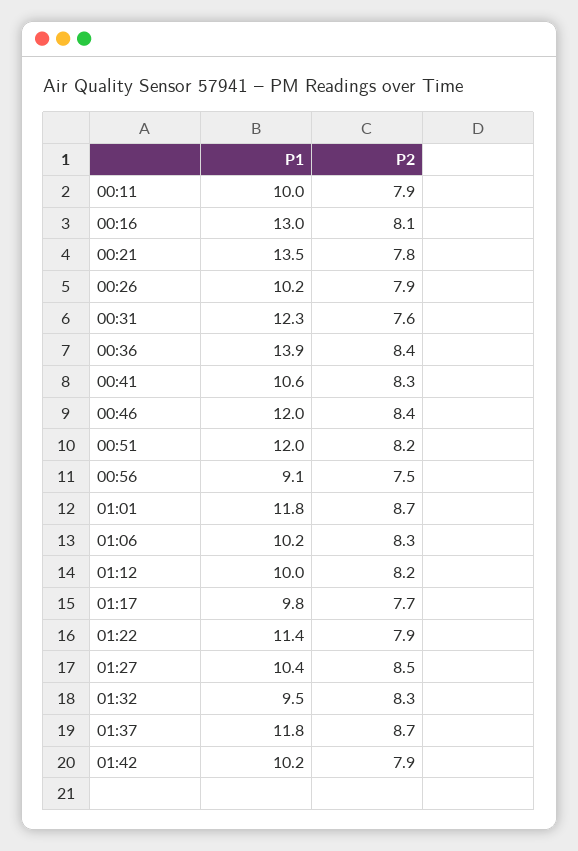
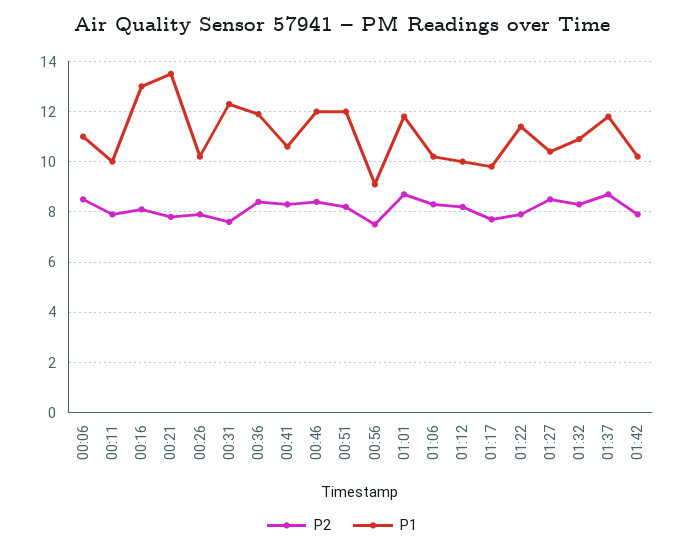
P1, 00:36: 13.9 -> 12
P1, 01:32: 9.5 -> 11
P2, 00:06: none -> 8.5
P1, 00:06: none -> 11

